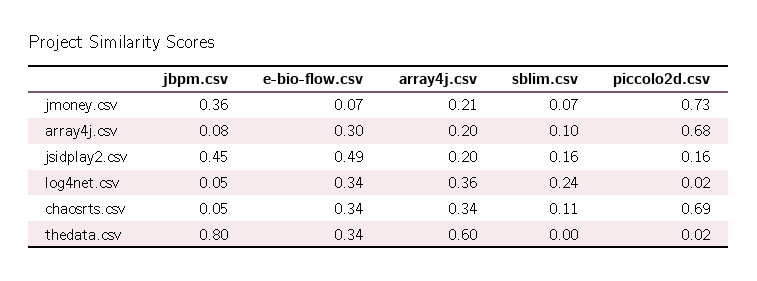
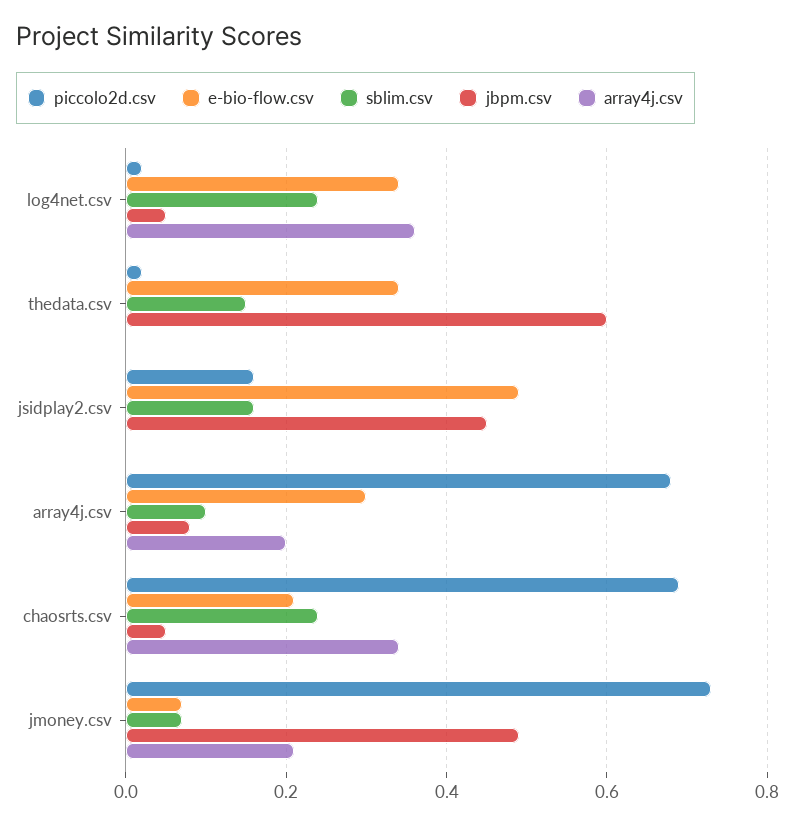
jbpm.csv, jmoney.csv: 0.36 -> 0.5
array4j.csv, jsidplay2.csv: 0.2 -> 0
e-bio-flow.csv, chaosrts.csv: 0.34 -> 0.2
sblim.csv, chaosrts.csv: 0.11 -> 0.25
jbpm.csv, thedata.csv: 0.8 -> 0.6
array4j.csv, thedata.csv: 0.6 -> 0
sblim.csv, thedata.csv: 0 -> 0.15

